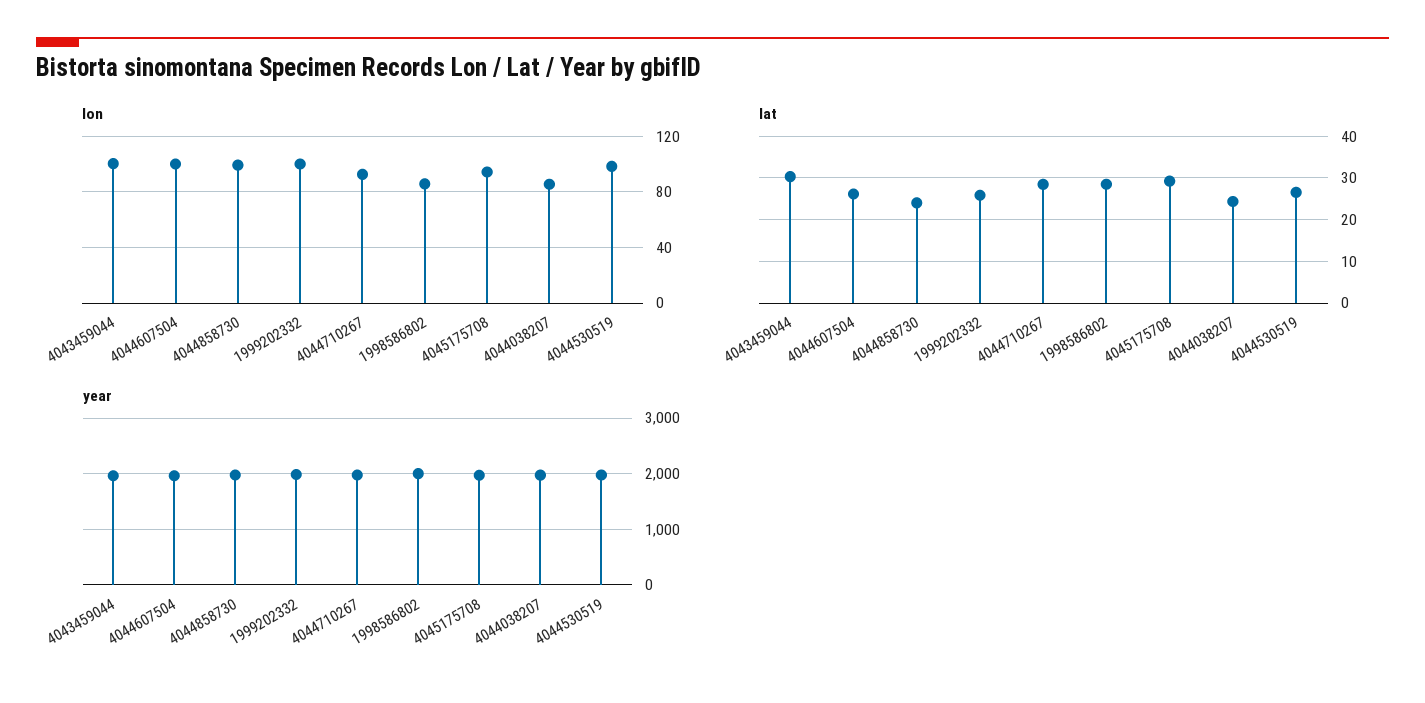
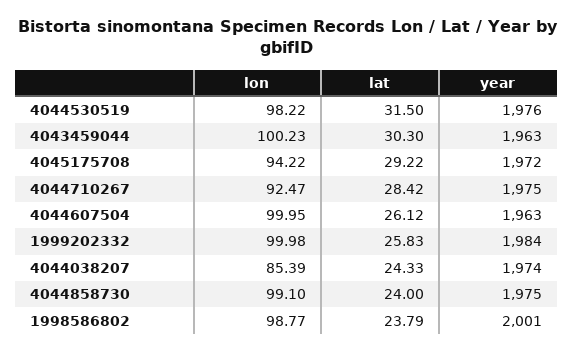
lon, 1998586802: 85 -> 98.77
lat, 1998586802: 28 -> 23.79
lat, 4044530519: 26 -> 31.5

